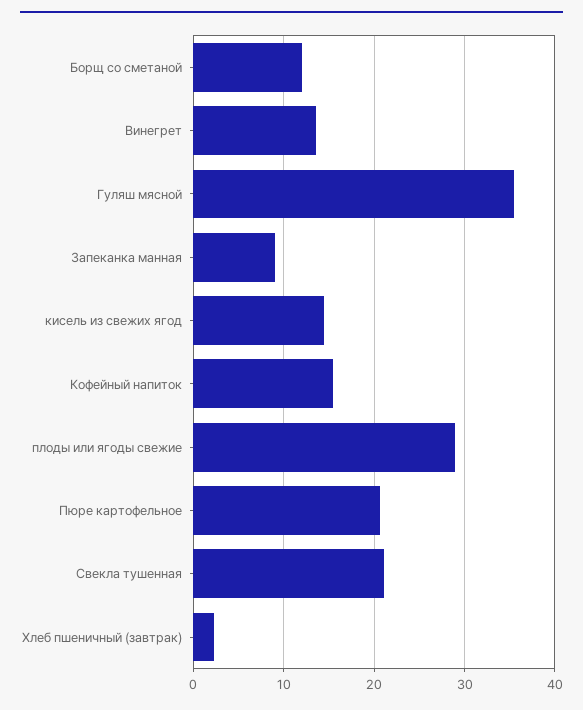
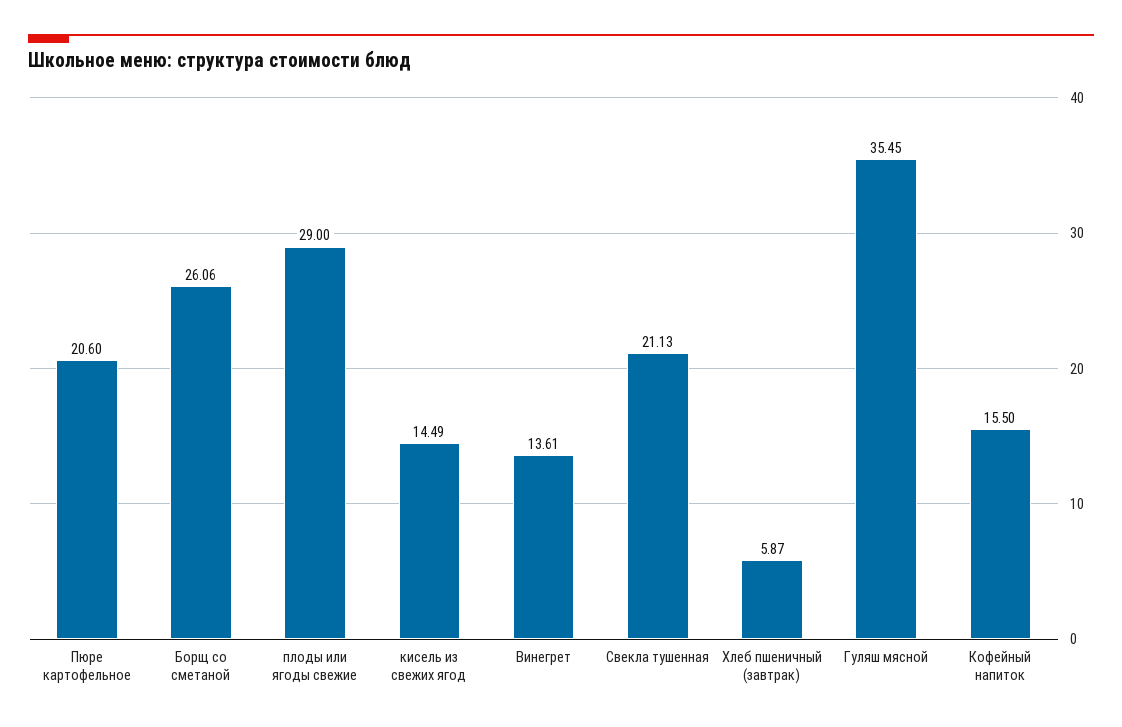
Борщ со сметаной: 12 -> 26.06
Запеканка манная: 9 -> none
Хлеб пшеничный (завтрак): 2 -> 5.87

